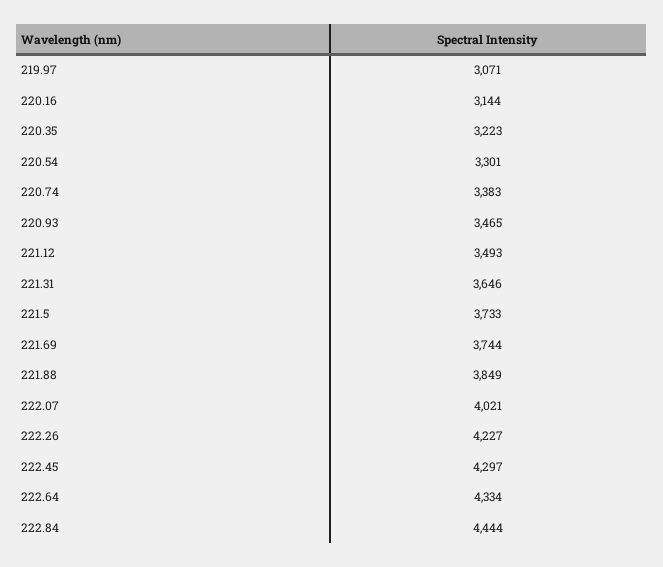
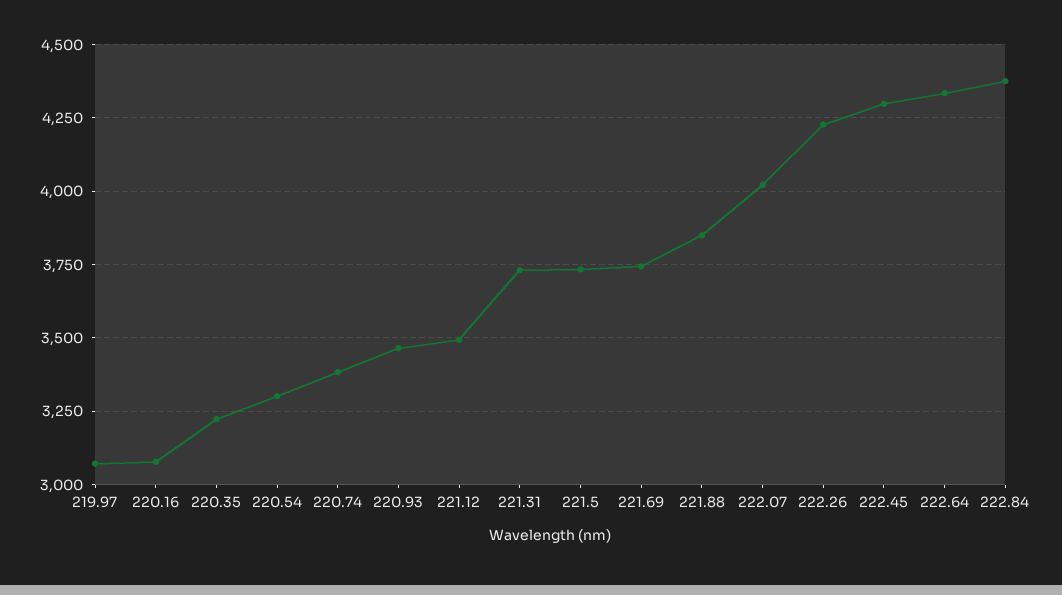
220.16: 3144 -> 3075
221.31: 3646 -> 3725
222.84: 4444 -> 4375

